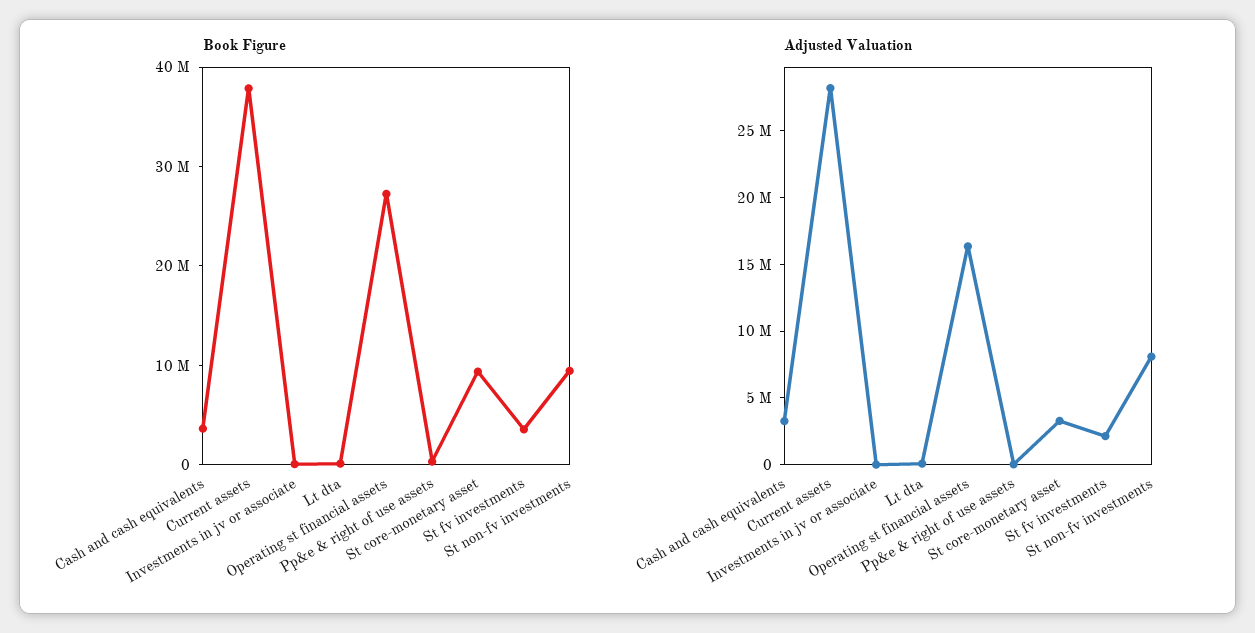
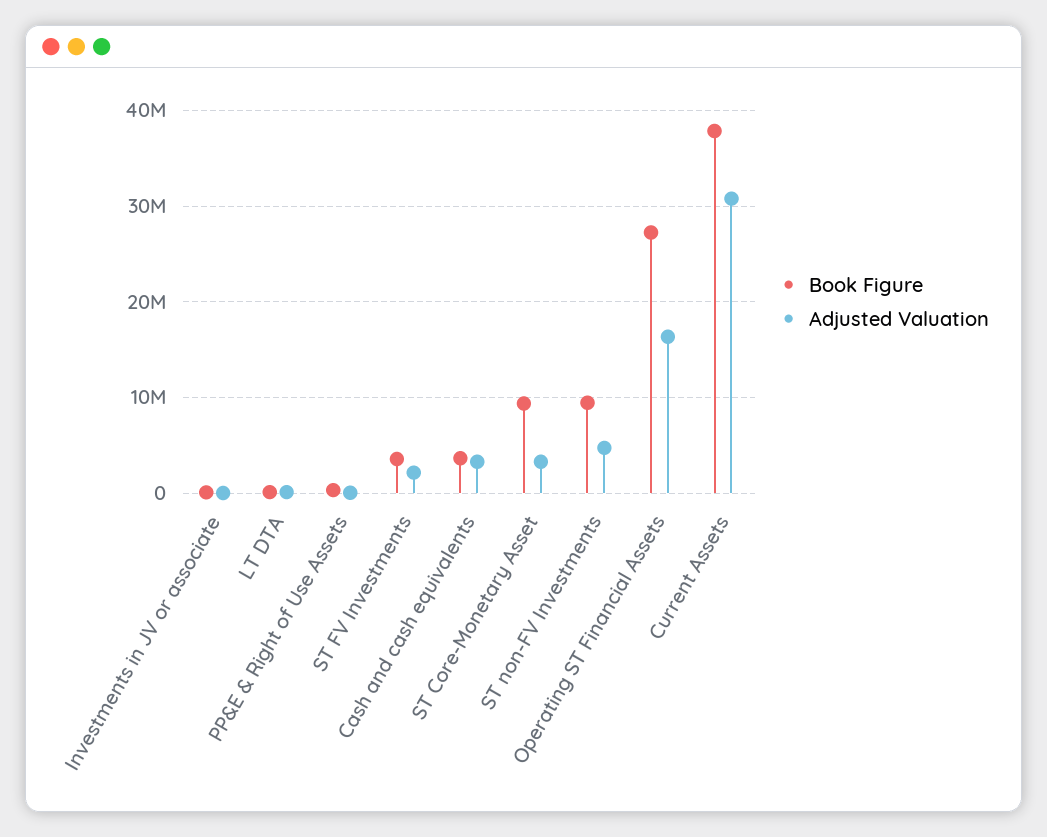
Adjusted Valuation, Current assets: 28000000 -> 31000000
Adjusted Valuation, St non-fv investments: 8000000 -> 5000000

